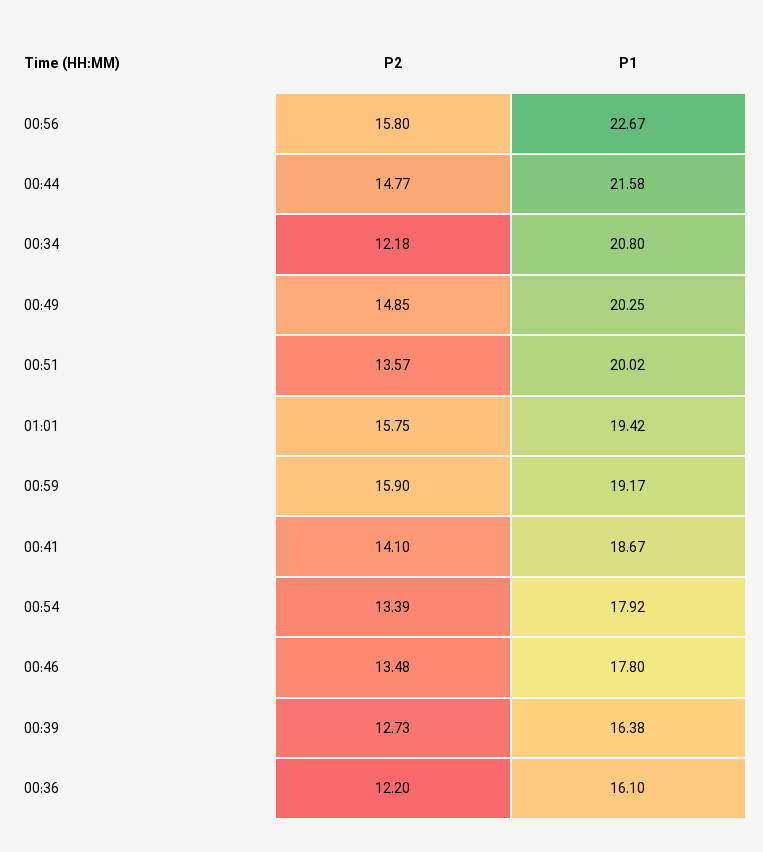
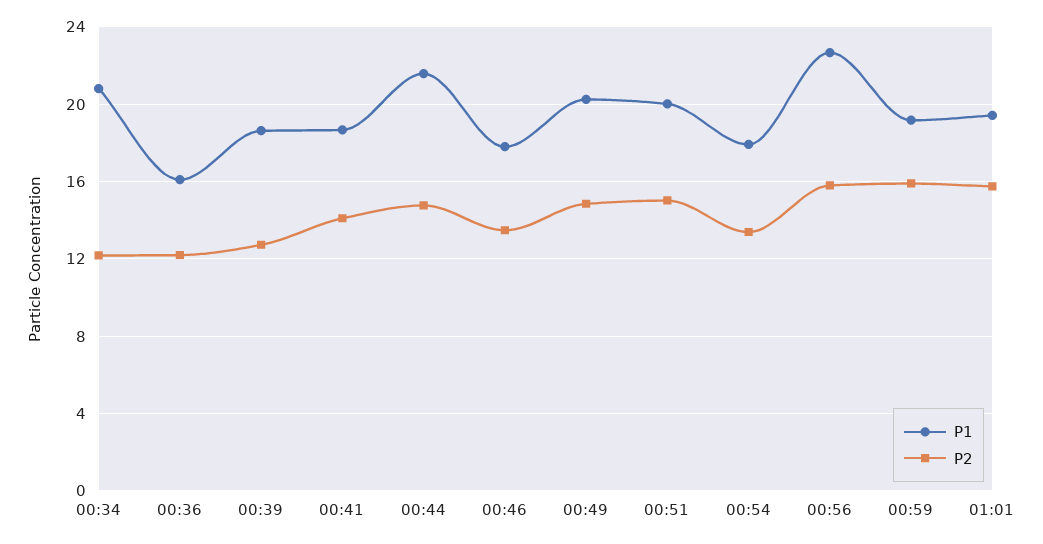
P2, 00:51: 13.57 -> 15
P1, 00:39: 16.38 -> 18.5

